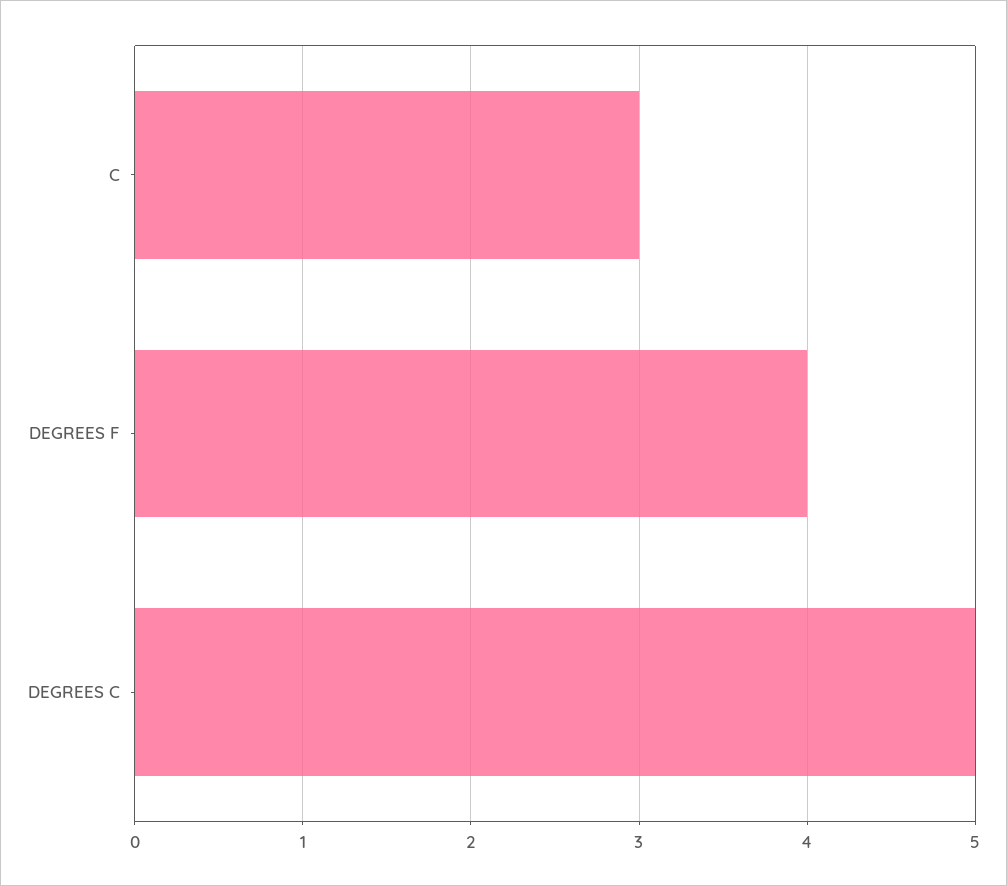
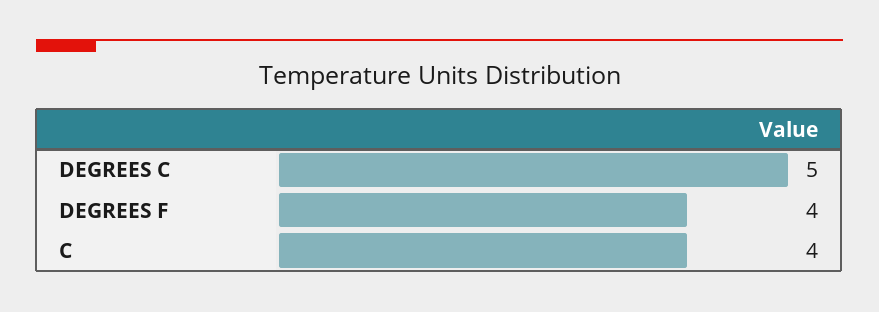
C: 3 -> 4

